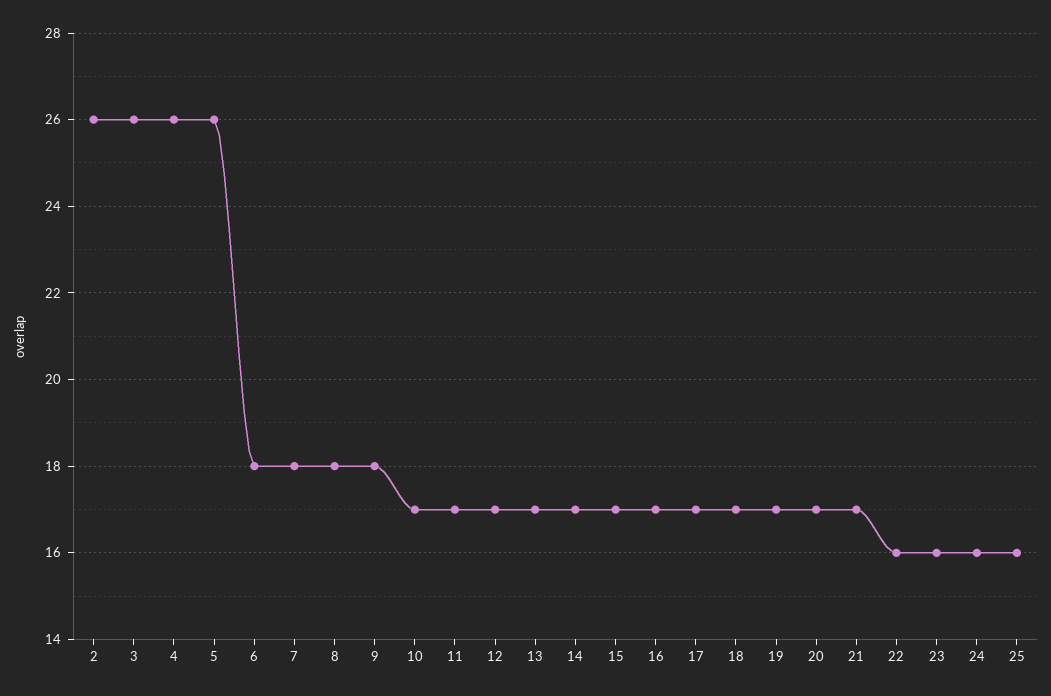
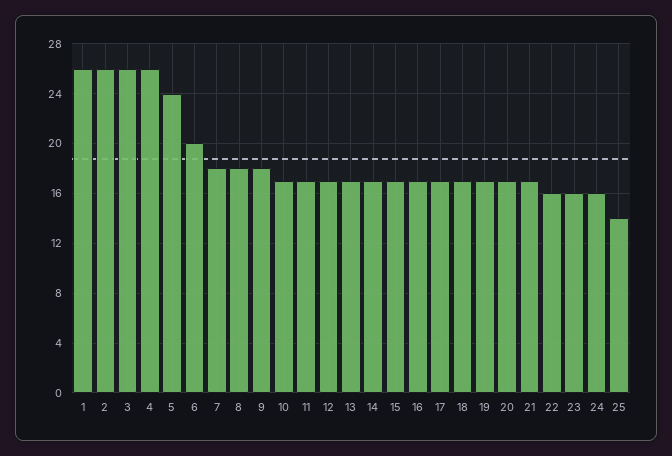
5: 26 -> 24
6: 18 -> 20
25: 16 -> 14
1: none -> 26

